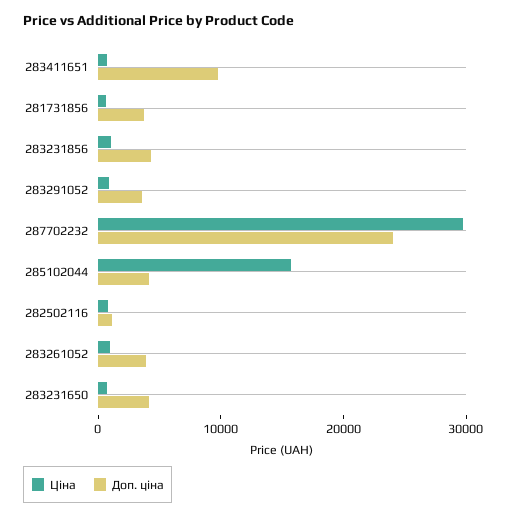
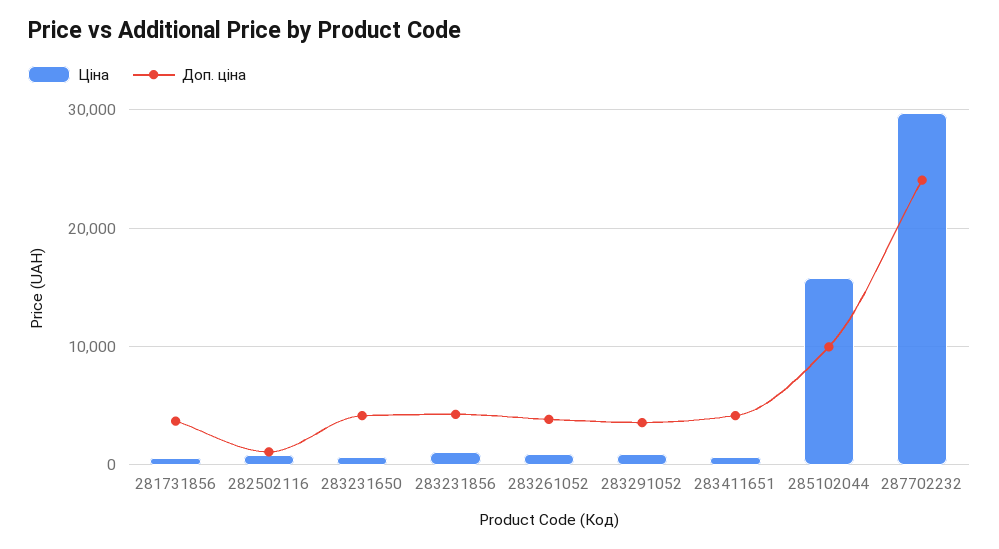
Доп. ціна, 283411651: 10000 -> 4000
Доп. ціна, 285102044: 4000 -> 10000

